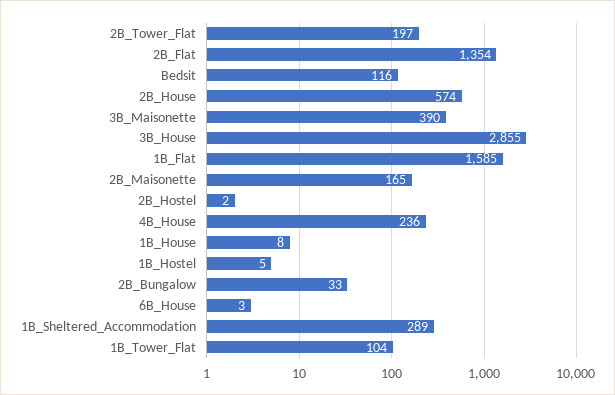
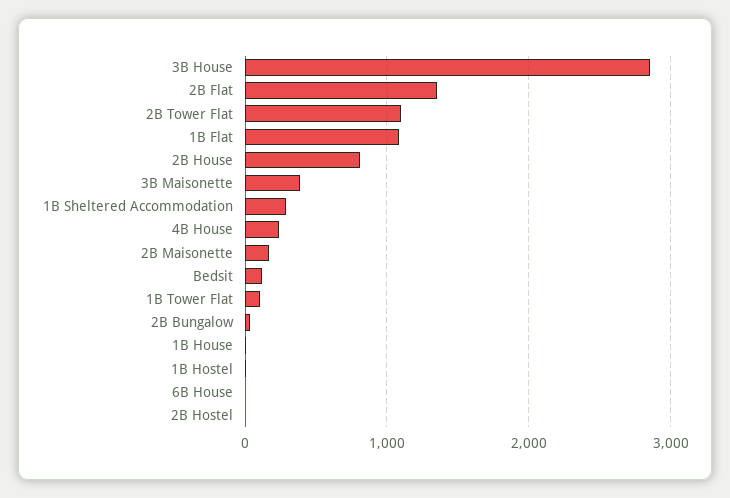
2B_Tower_Flat: 197 -> 1100
2B_House: 574 -> 800
1B_Flat: 1585 -> 1100

